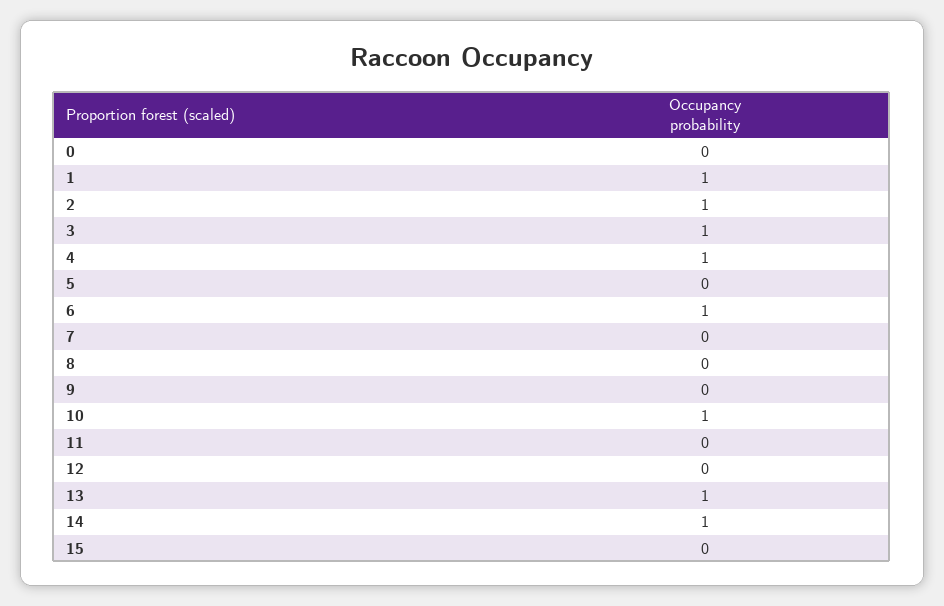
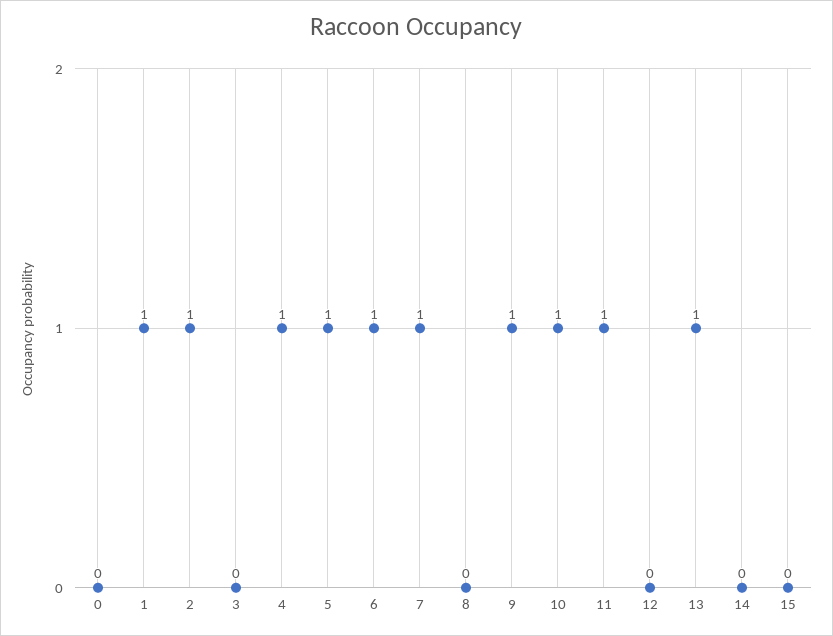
3: 1 -> 0
5: 0 -> 1
7: 0 -> 1
9: 0 -> 1
11: 0 -> 1
14: 1 -> 0

